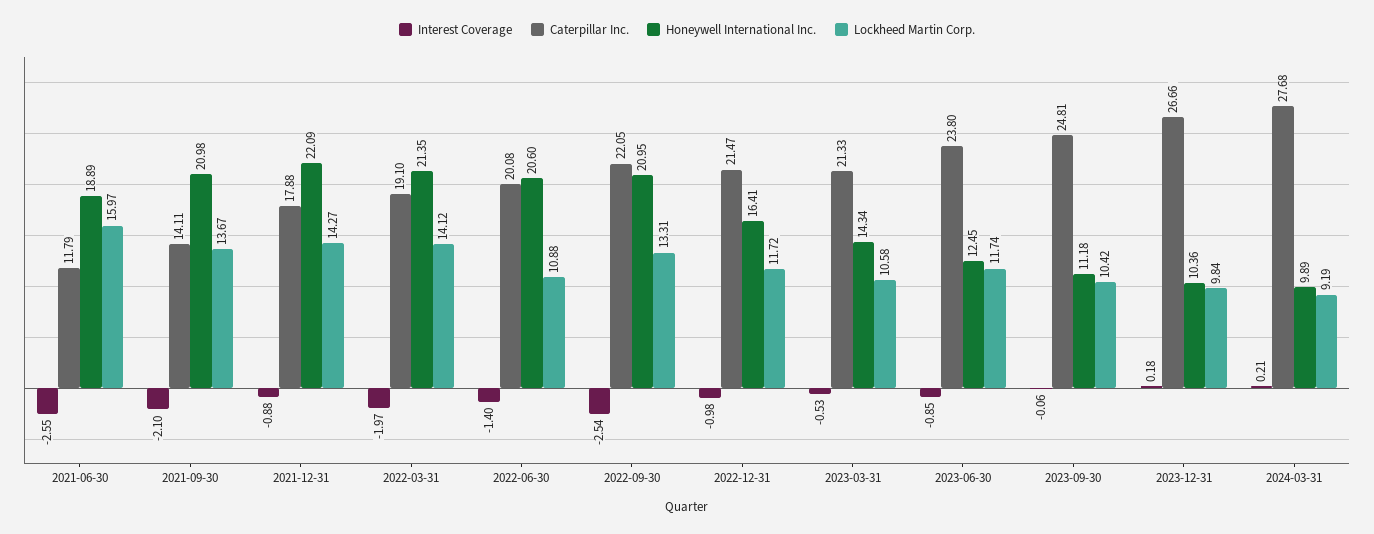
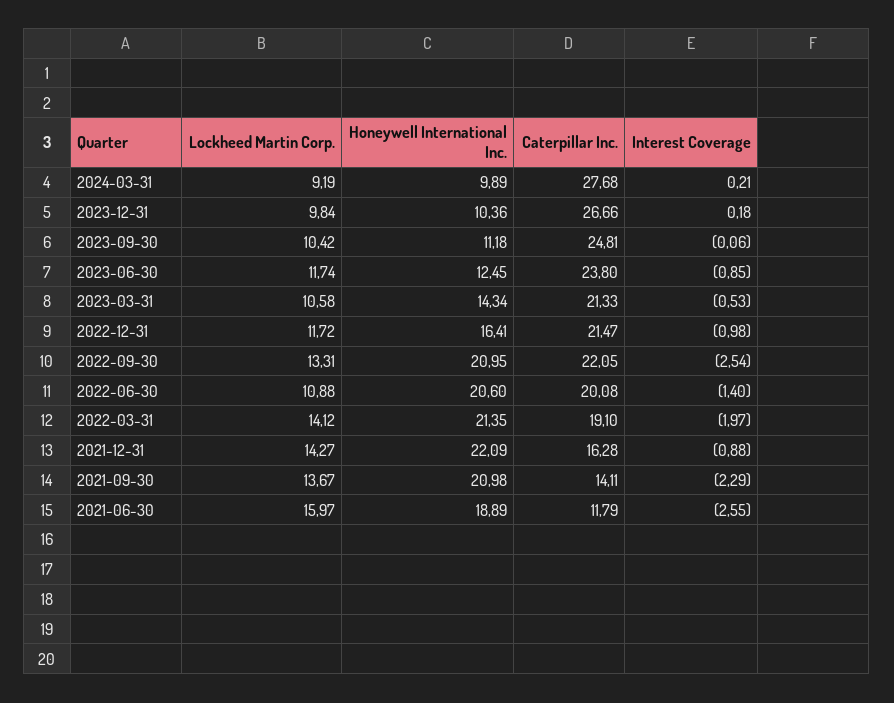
Interest Coverage, 2021-09-30: -2.1 -> -2.29
Caterpillar Inc., 2021-12-31: 17.88 -> 16.28

